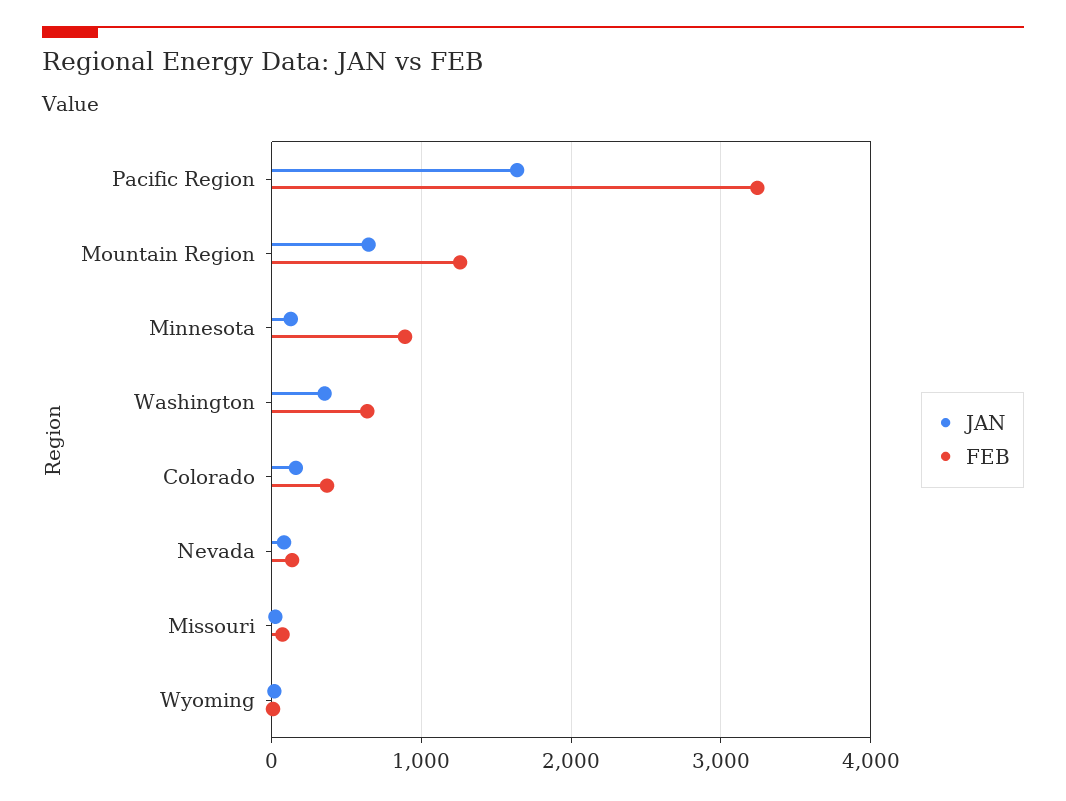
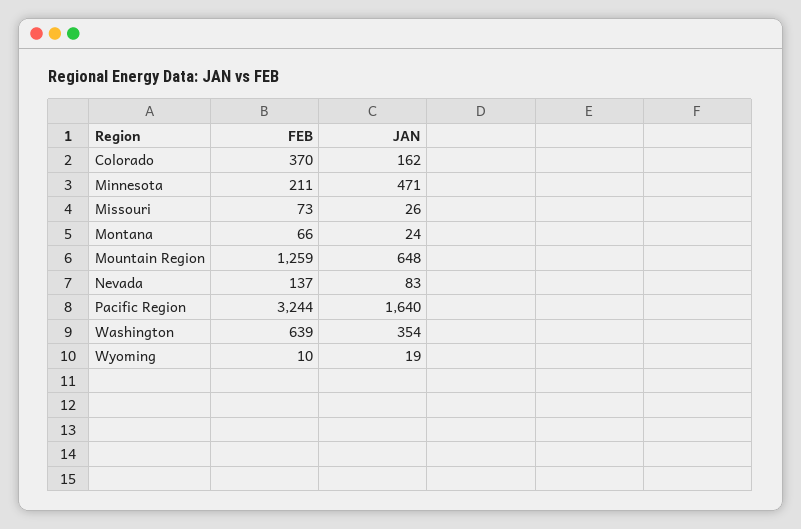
JAN, Minnesota: 100 -> 471
FEB, Minnesota: 900 -> 211
FEB, Montana: none -> 66
JAN, Montana: none -> 24

